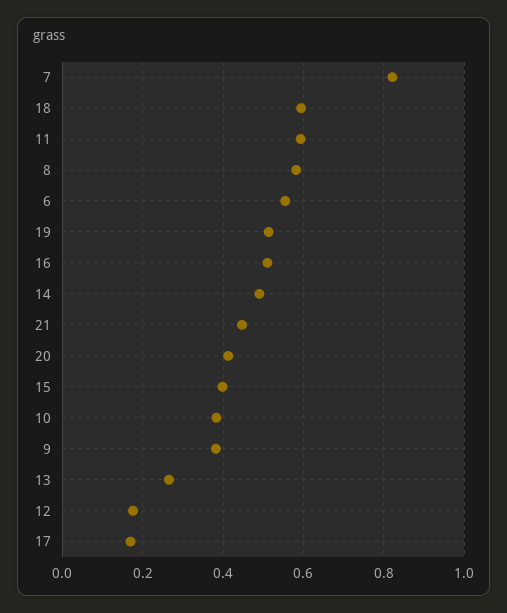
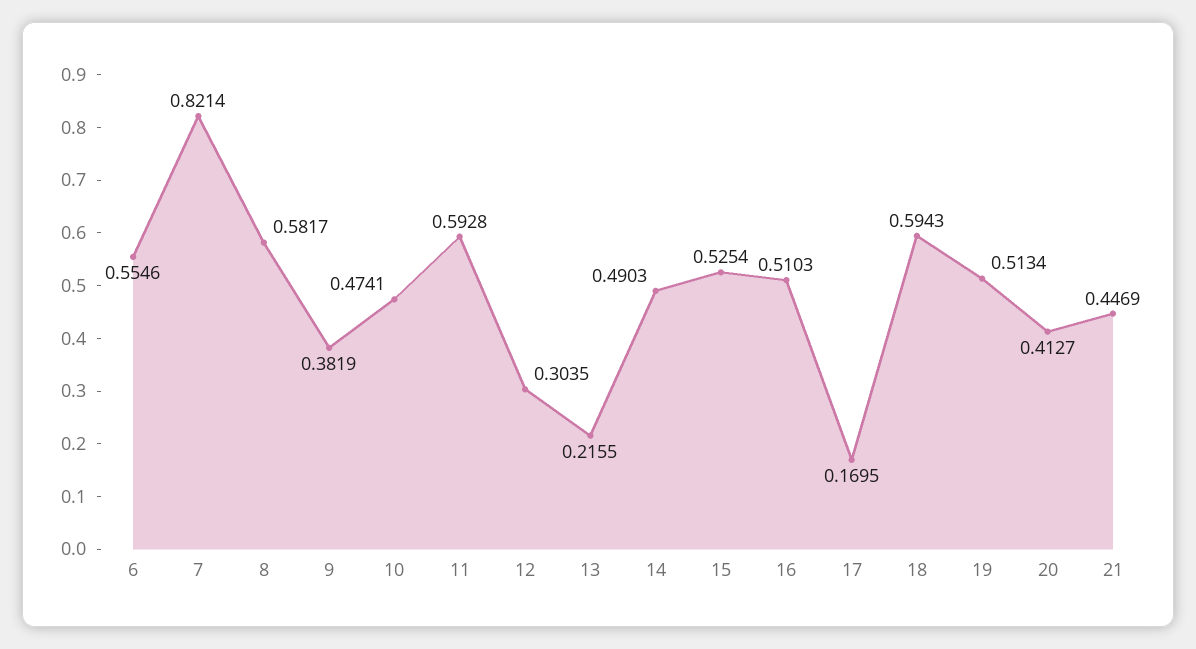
15: 0.4 -> 0.5254
10: 0.38 -> 0.4741
13: 0.26 -> 0.2155
12: 0.18 -> 0.3035

